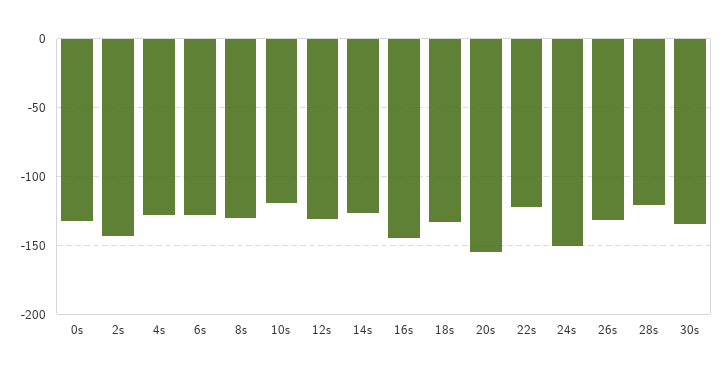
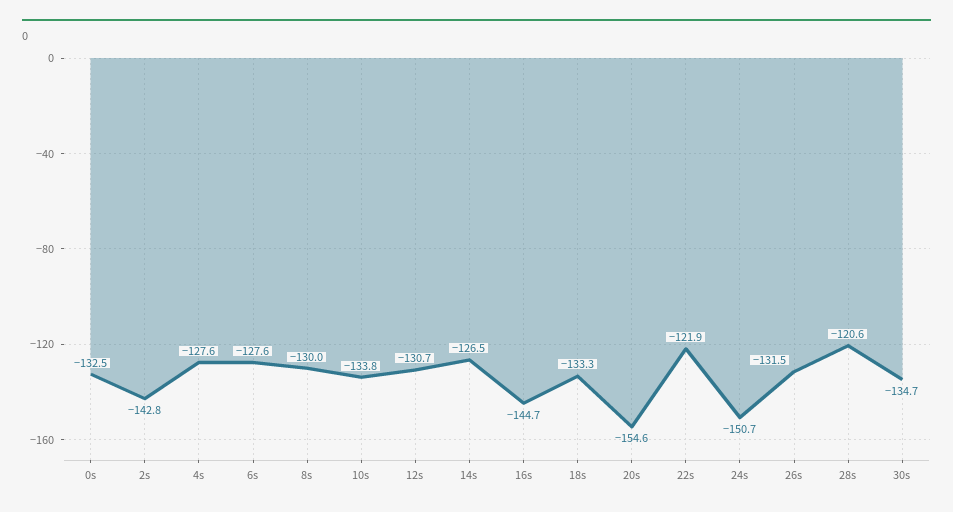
10s: -120 -> -133.8

